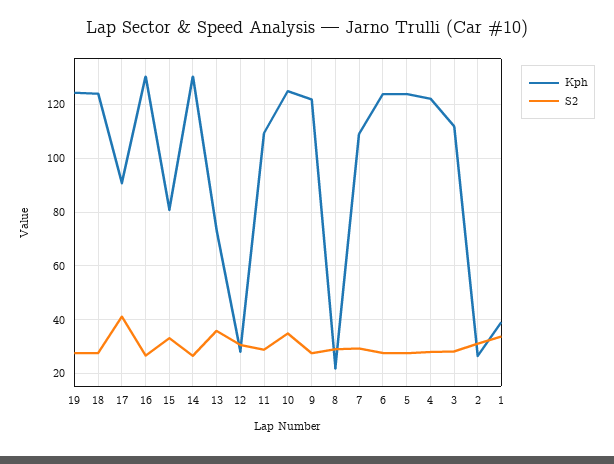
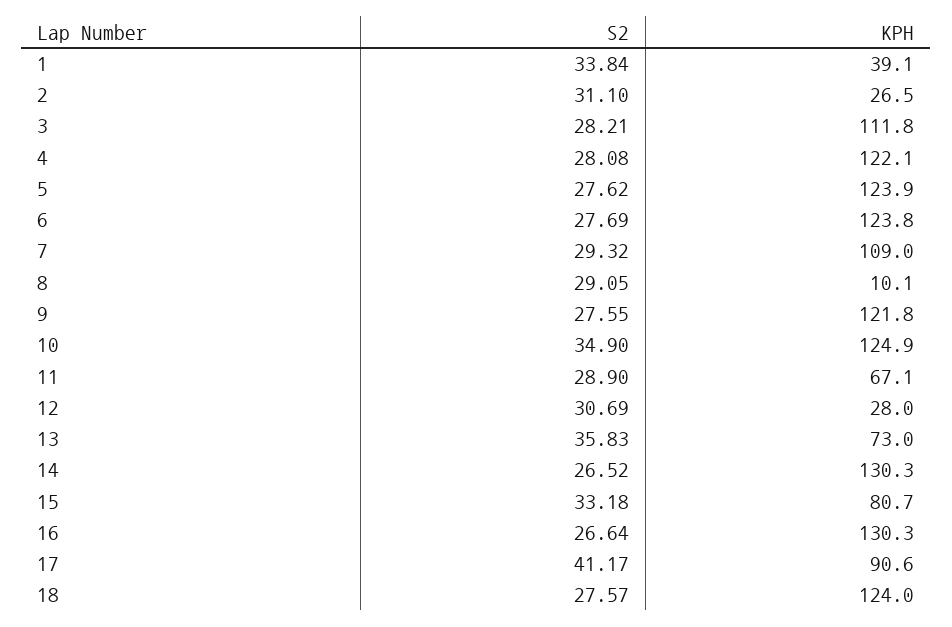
Kph, 19: 125 -> none
S2, 19: 27.5 -> none
Kph, 11: 110 -> 67.1
Kph, 8: 22.5 -> 10.1

